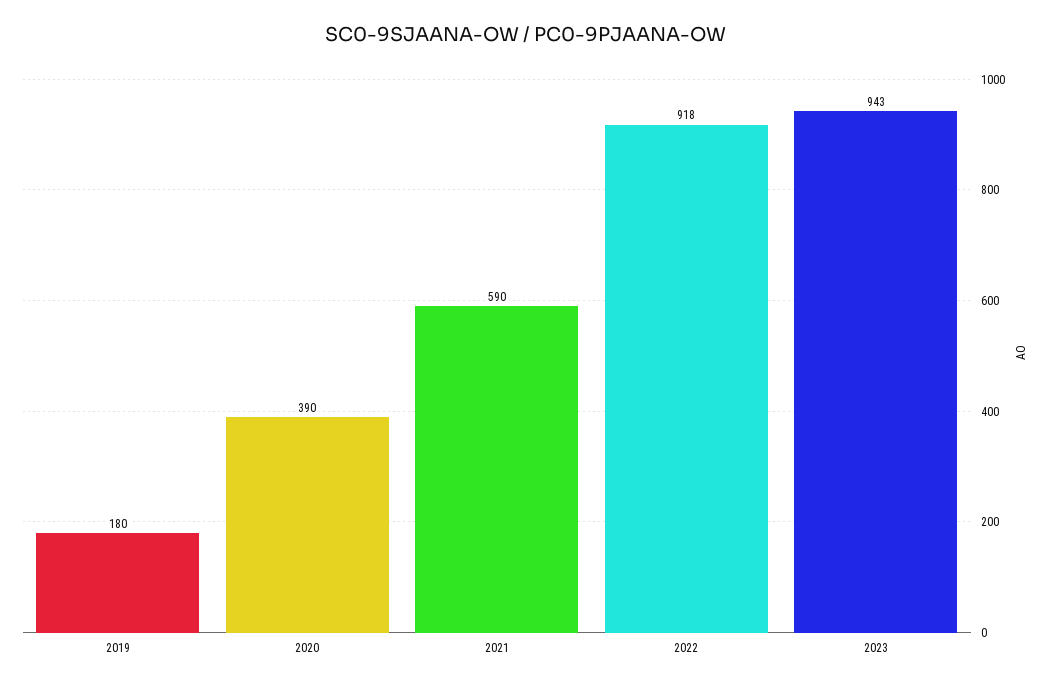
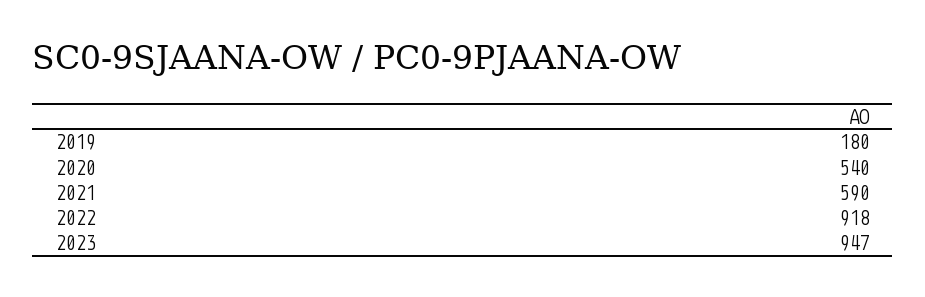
2020: 390 -> 540
2023: 943 -> 947

